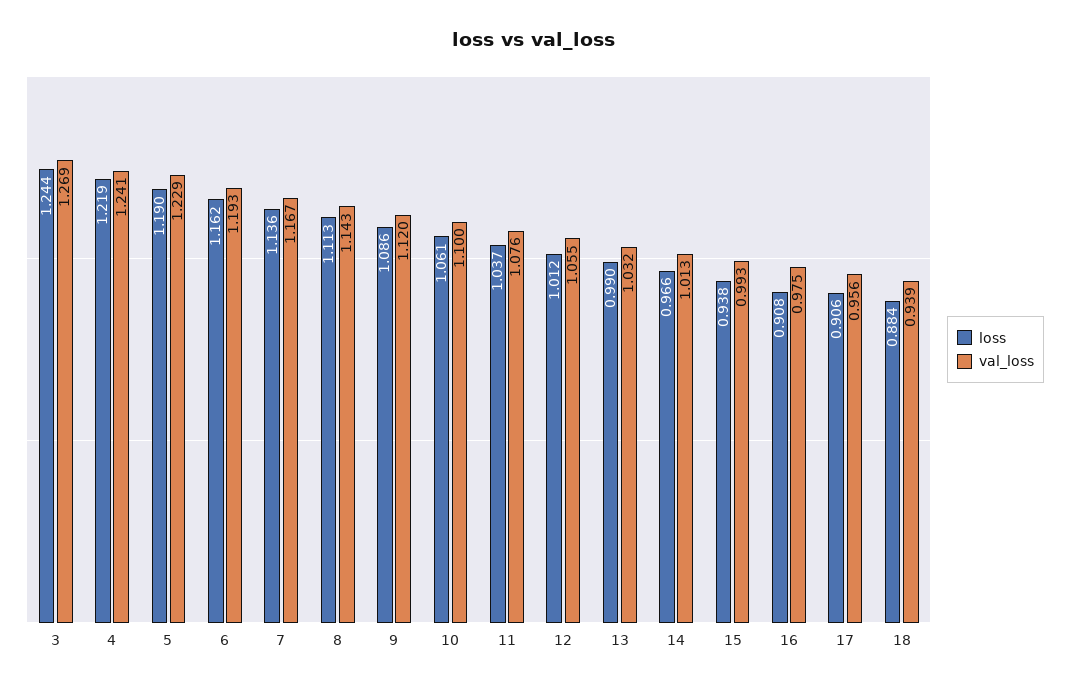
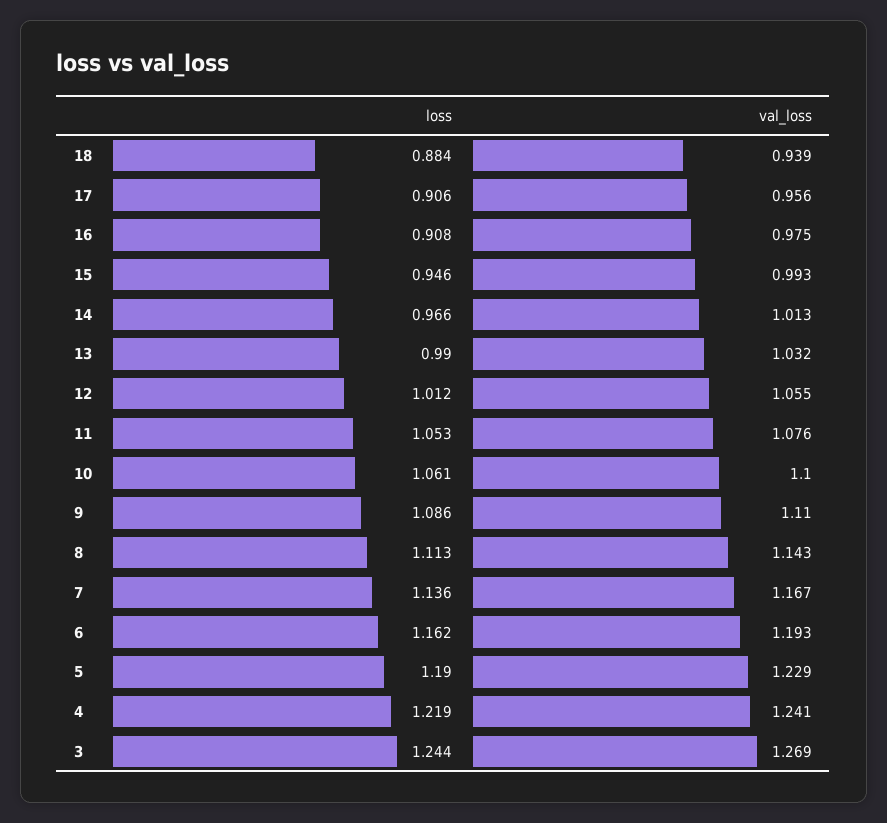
val_loss, 9: 1.12 -> 1.11
loss, 11: 1.037 -> 1.053
loss, 15: 0.938 -> 0.946

